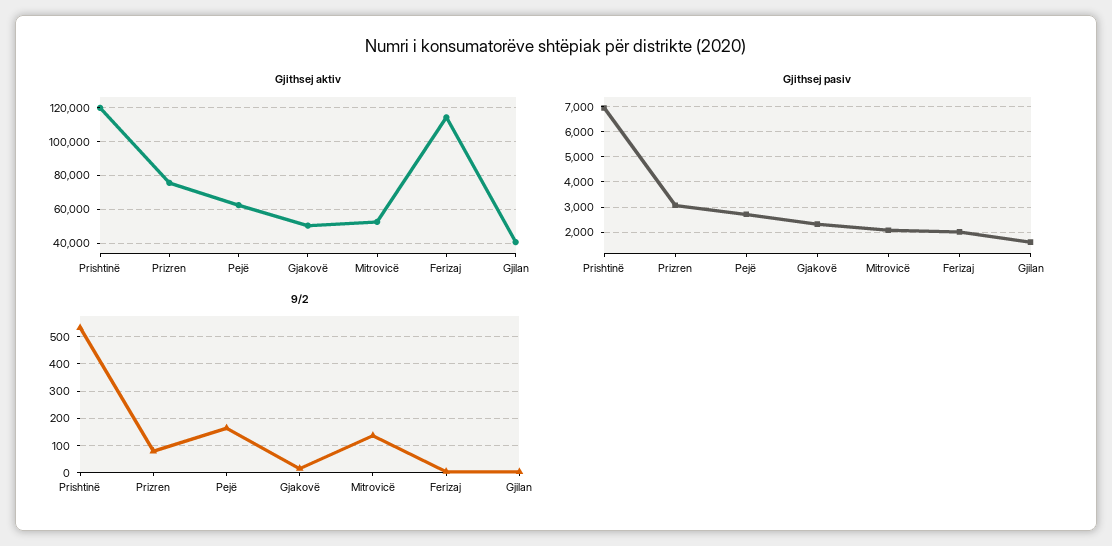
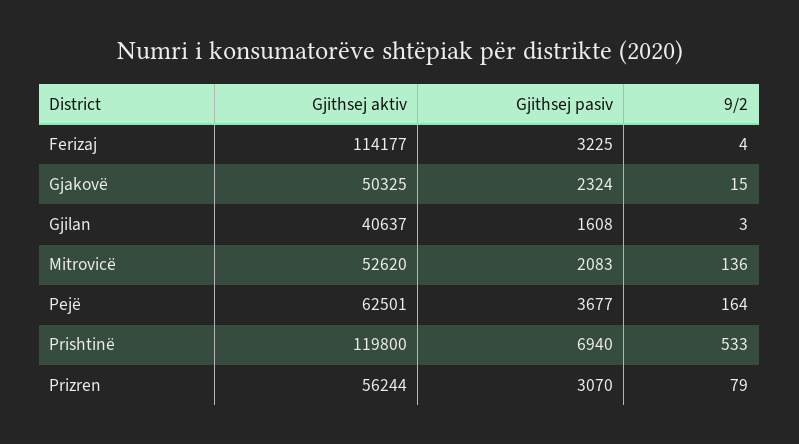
Gjithsej aktiv, Prizren: 75000 -> 56244
Gjithsej pasiv, Pejë: 2750 -> 3677
Gjithsej pasiv, Ferizaj: 2000 -> 3225

